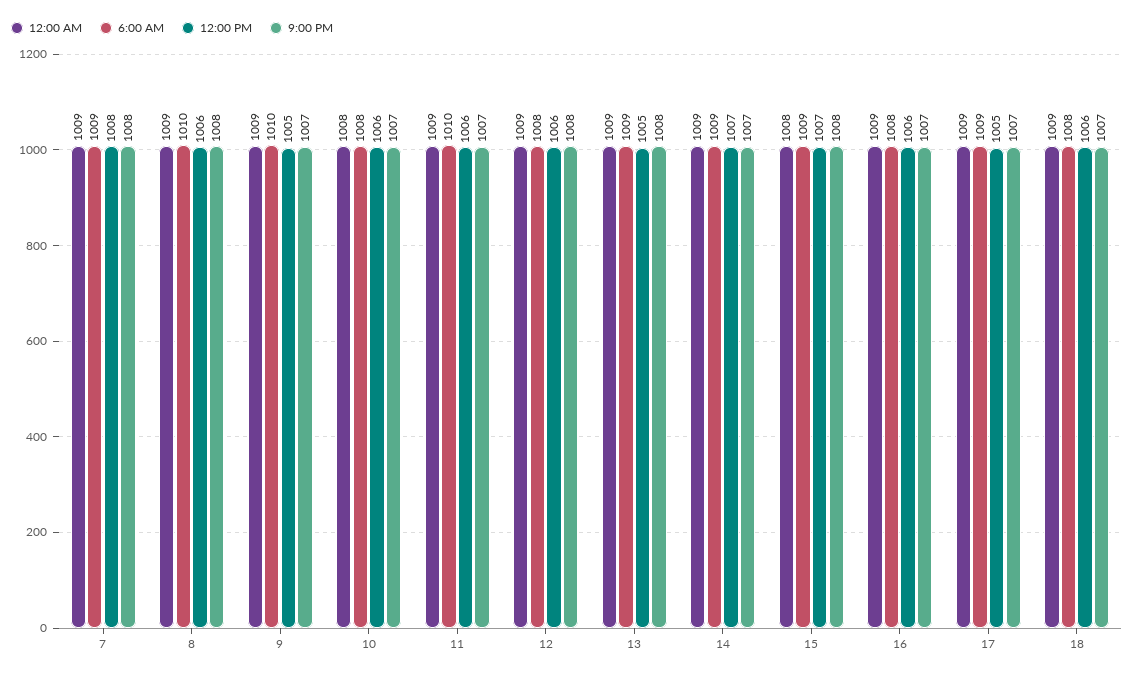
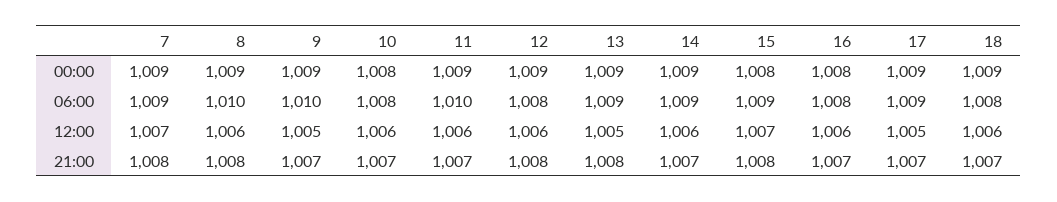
12:00 PM, 7: 1008 -> 1007
12:00 PM, 14: 1007 -> 1006
12:00 AM, 16: 1009 -> 1008

